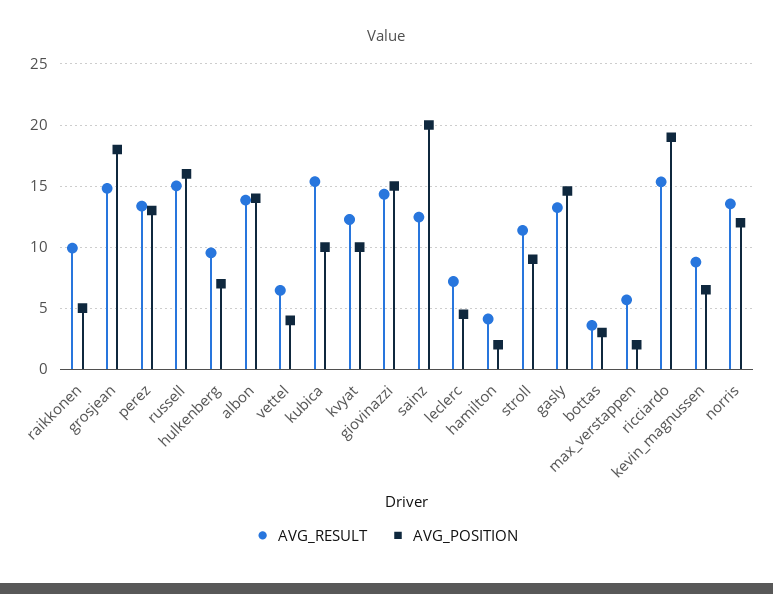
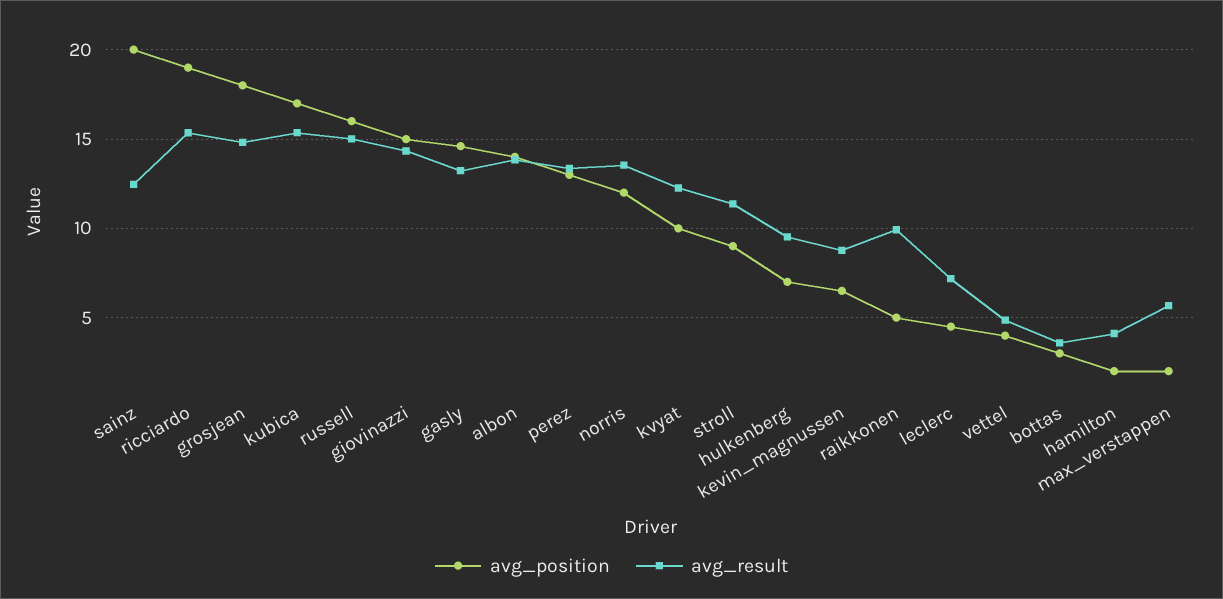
AVG_RESULT, vettel: 6.5 -> 5
AVG_POSITION, kubica: 10 -> 17

